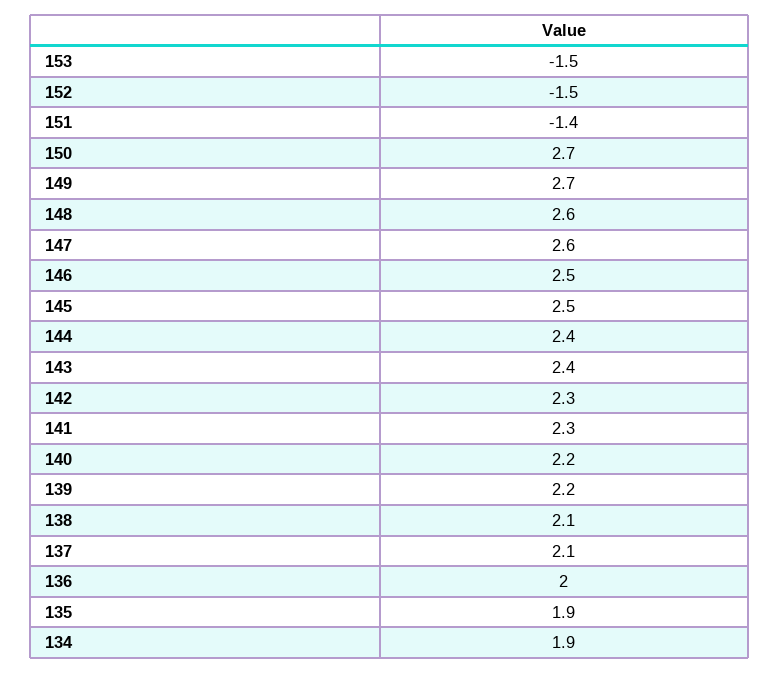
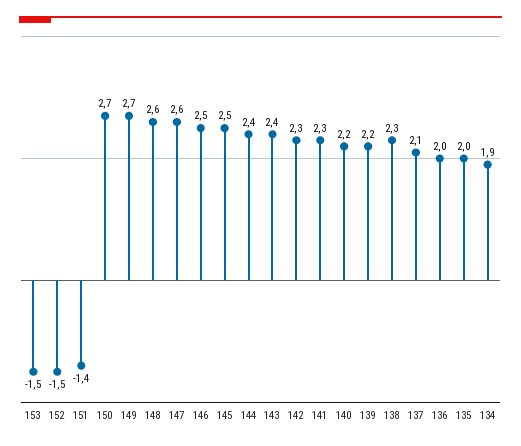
138: 2.1 -> 2.3
135: 1.9 -> 2

